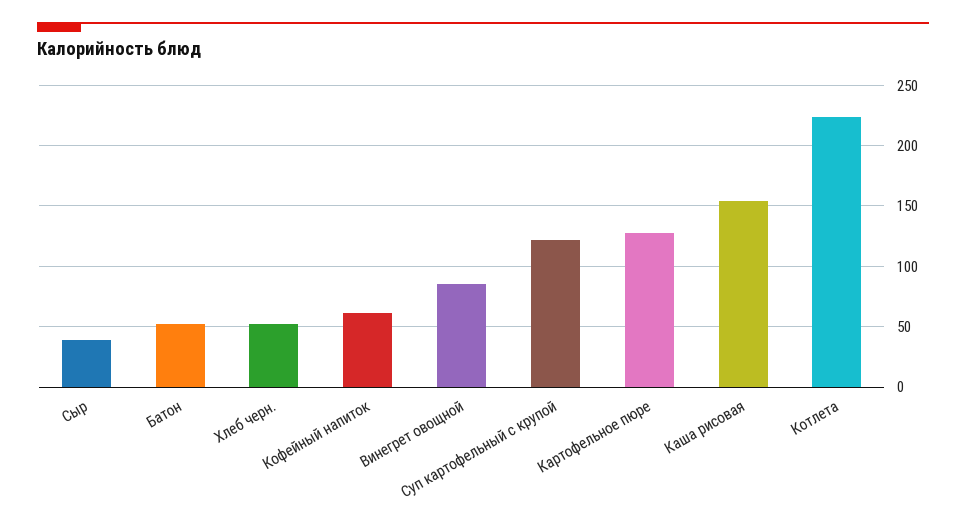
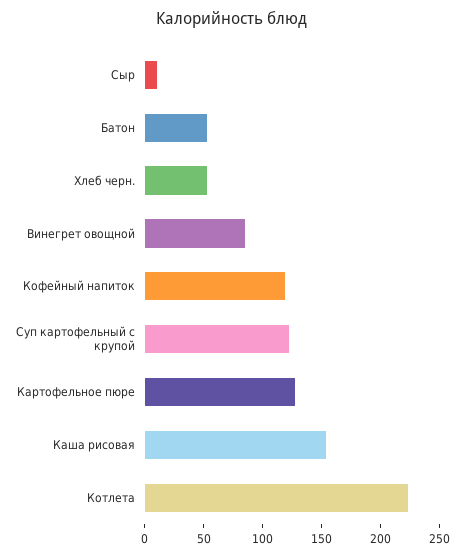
Сыр: 40 -> 10
Кофейный напиток: 60 -> 120

